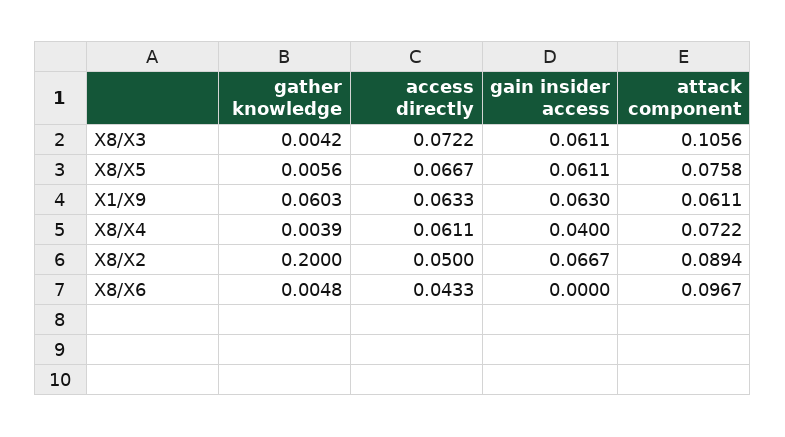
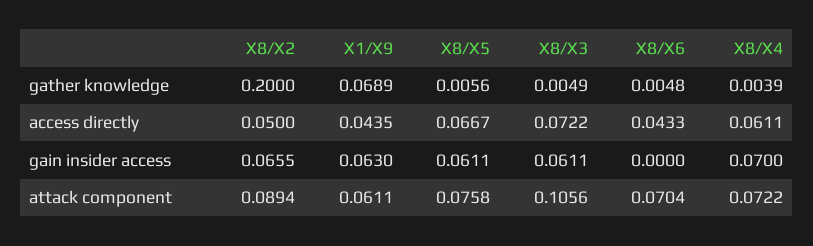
gather knowledge, X8/X3: 0.0042 -> 0.0049
gather knowledge, X1/X9: 0.0603 -> 0.0689
access directly, X1/X9: 0.0633 -> 0.0435
gain insider access, X8/X4: 0.04 -> 0.07
gain insider access, X8/X2: 0.0667 -> 0.0655
attack component, X8/X6: 0.0967 -> 0.0704

